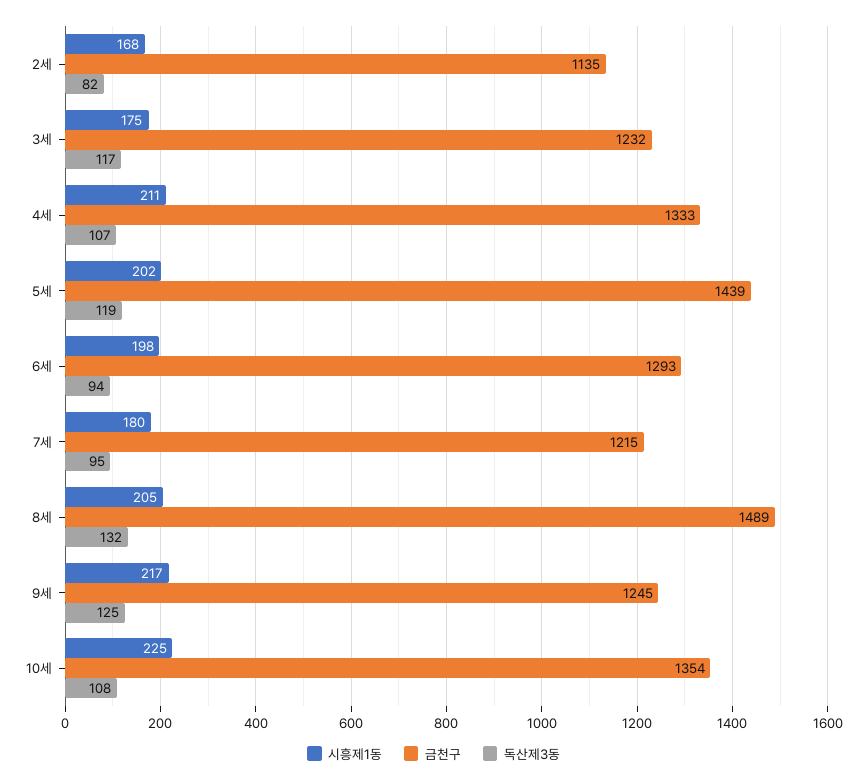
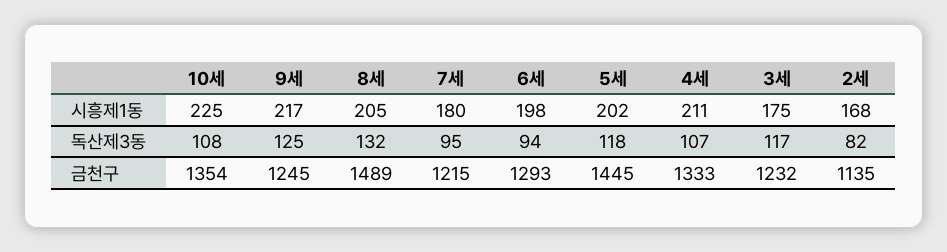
금천구, 5세: 1439 -> 1445
독산제3동, 5세: 119 -> 118

